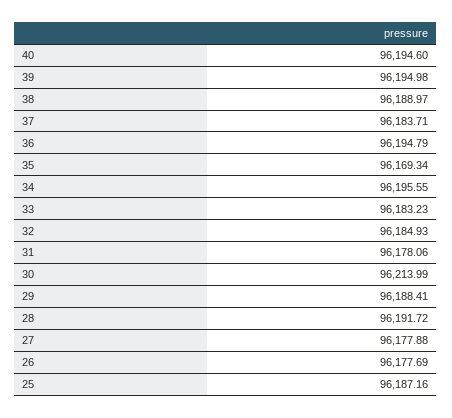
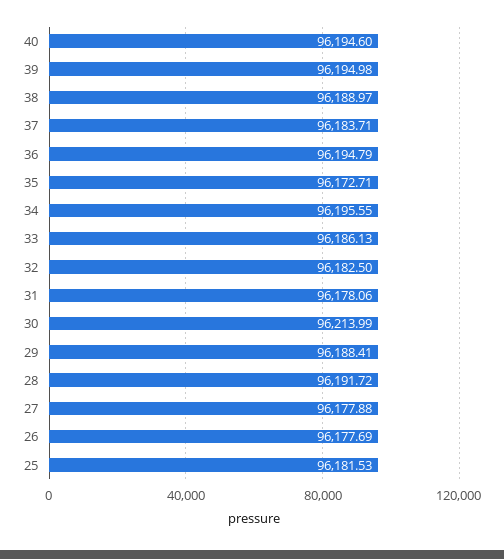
35: 96169.34 -> 96172.71
33: 96183.23 -> 96186.13
32: 96184.93 -> 96182.5
25: 96187.16 -> 96181.53

